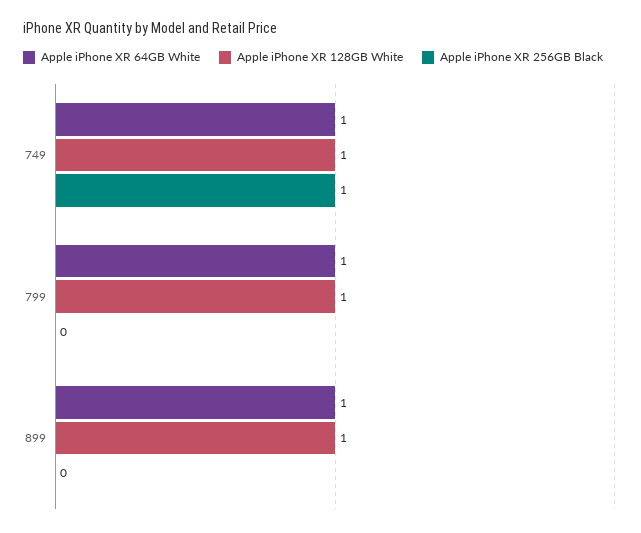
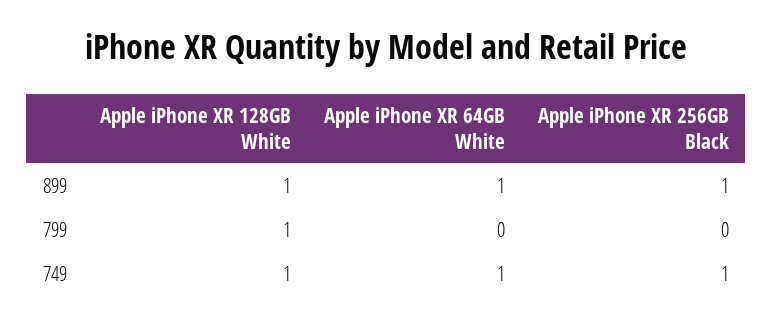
Apple iPhone XR 64GB White, 799: 1 -> 0
Apple iPhone XR 256GB Black, 899: 0 -> 1

